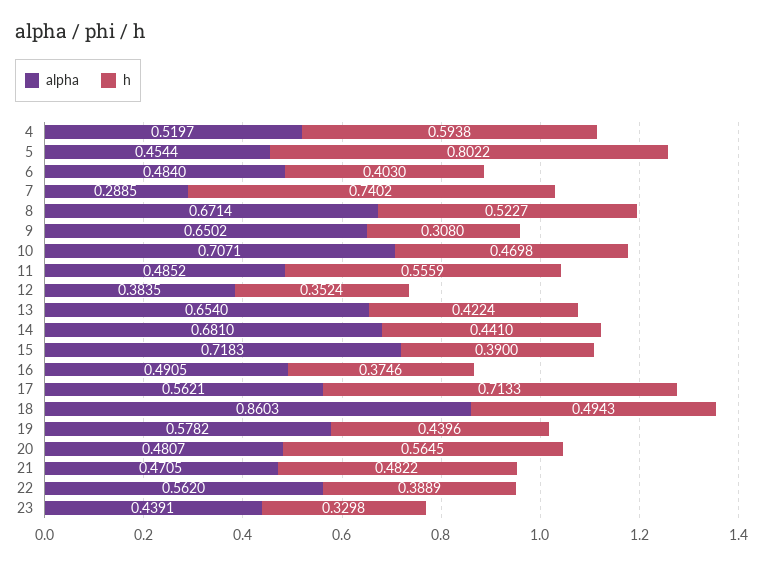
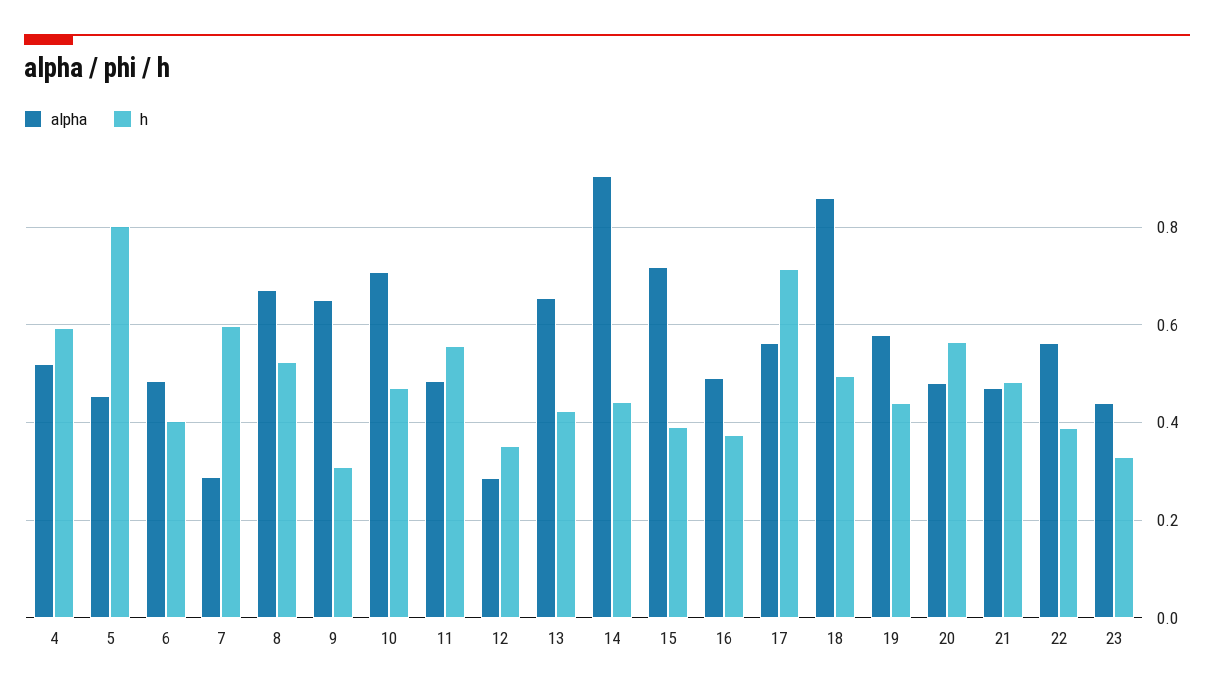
h, 7: 0.7402 -> 0.6
alpha, 12: 0.3835 -> 0.28
alpha, 14: 0.681 -> 0.9

